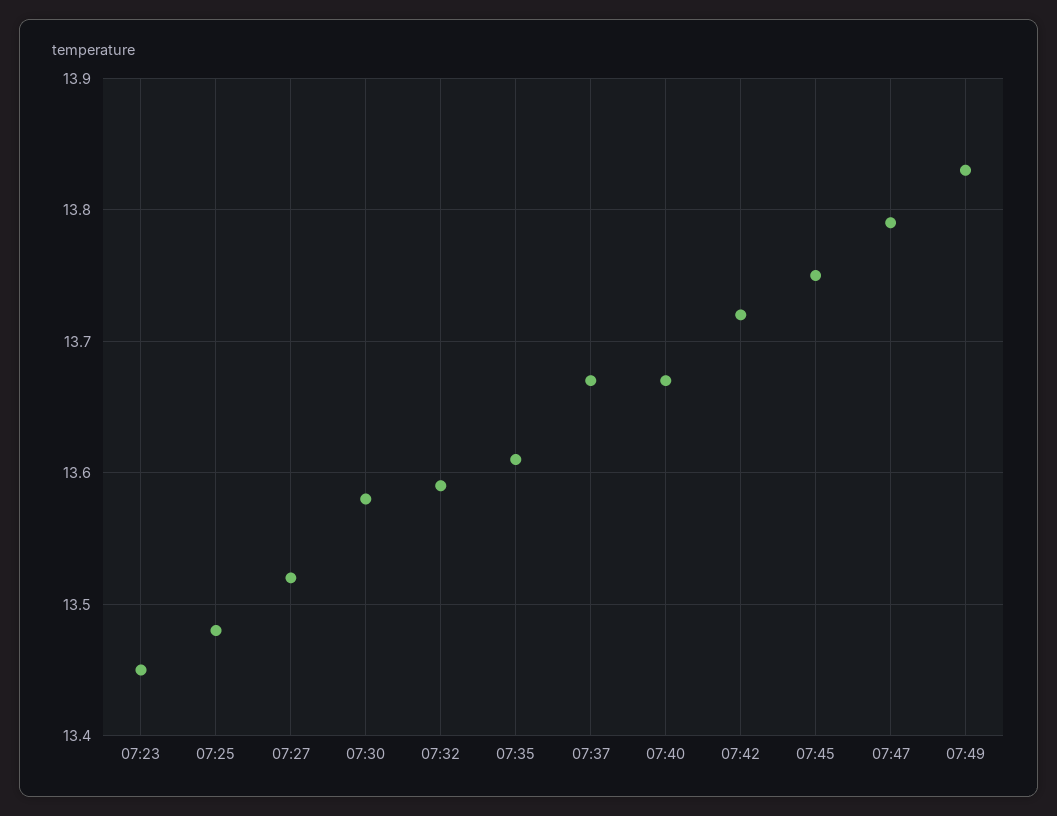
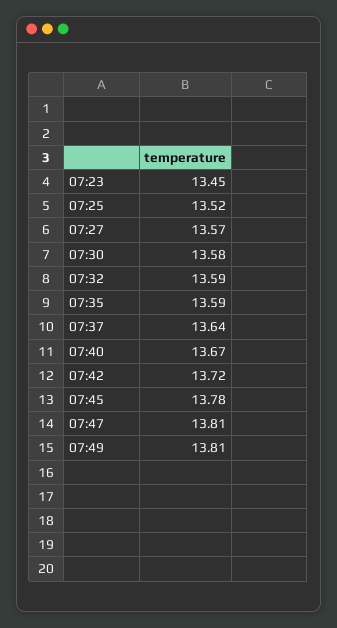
07:25: 13.48 -> 13.52
07:27: 13.52 -> 13.57
07:35: 13.61 -> 13.59
07:37: 13.67 -> 13.64
07:45: 13.75 -> 13.78
07:47: 13.79 -> 13.81
07:49: 13.83 -> 13.81

